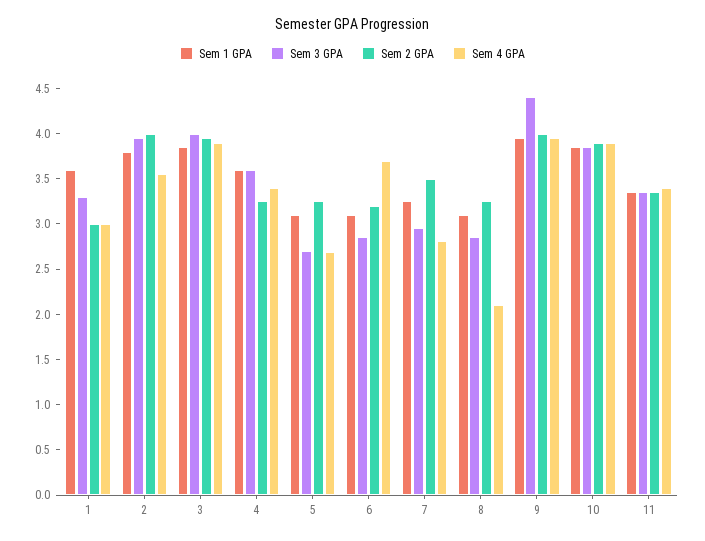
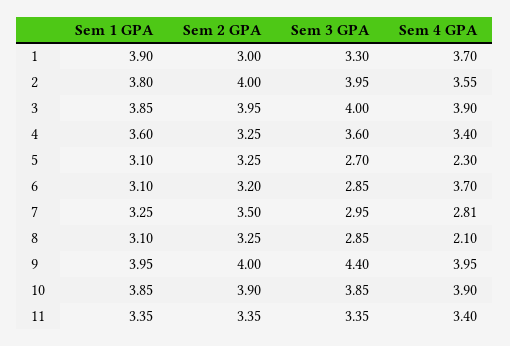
Sem 1 GPA, 1: 3.6 -> 3.9
Sem 4 GPA, 1: 3 -> 3.7
Sem 4 GPA, 5: 2.7 -> 2.3

